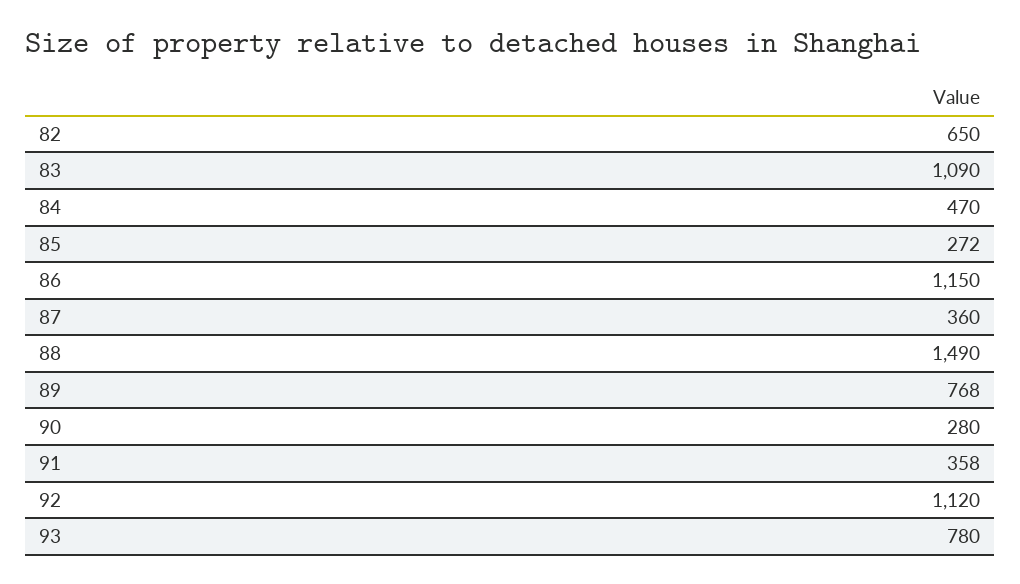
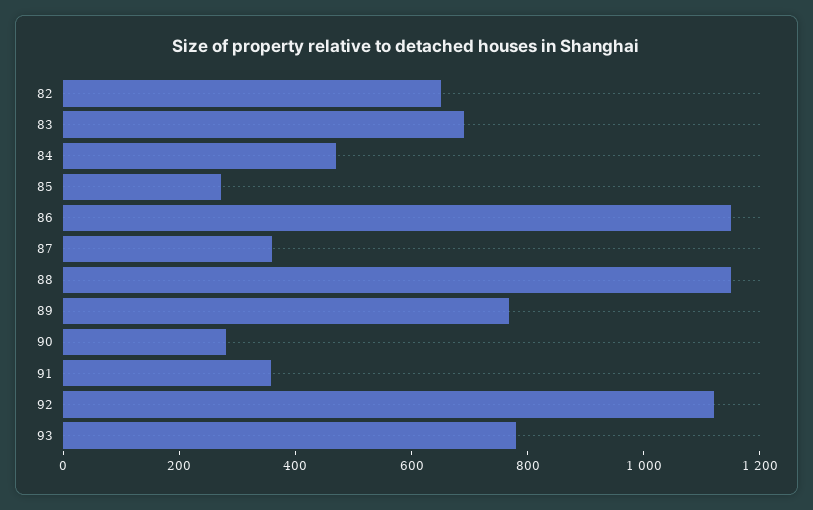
83: 1090 -> 700
88: 1490 -> 1150

